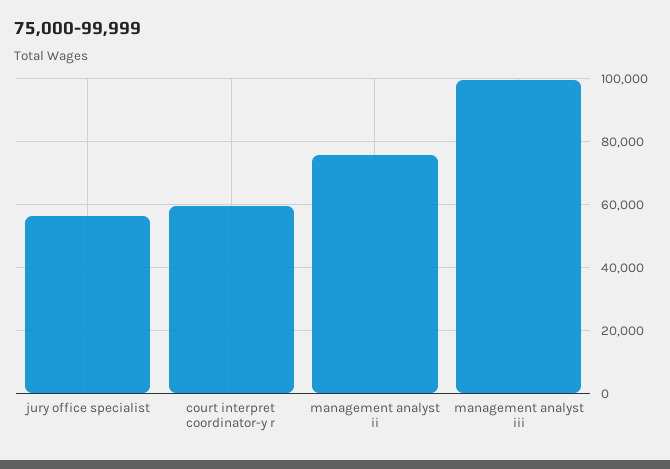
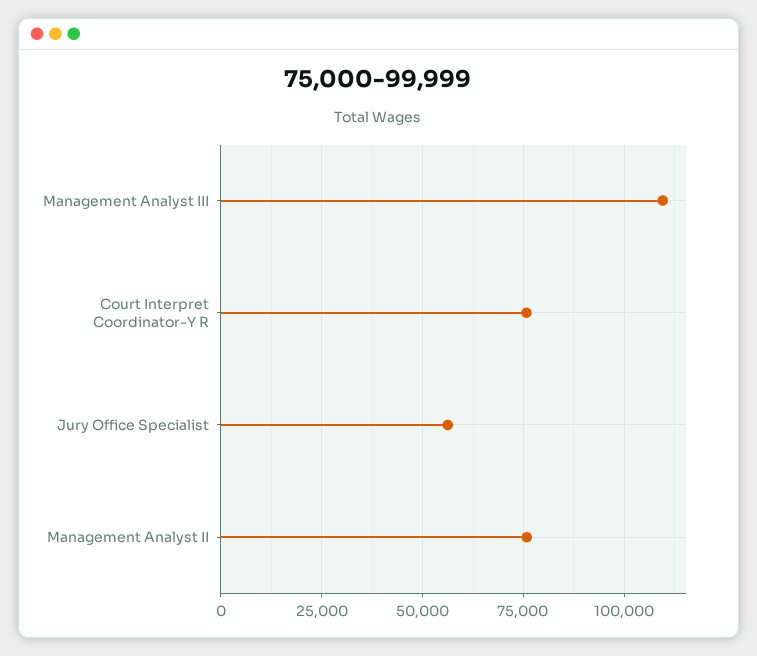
court interpret coordinator-y r: 60000 -> 75000
management analyst iii: 100000 -> 110000

